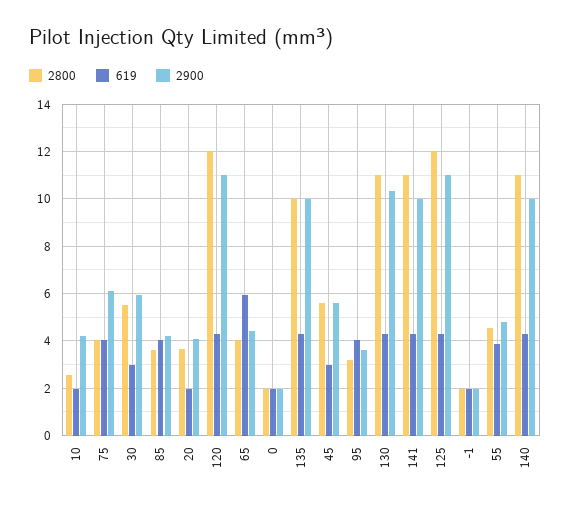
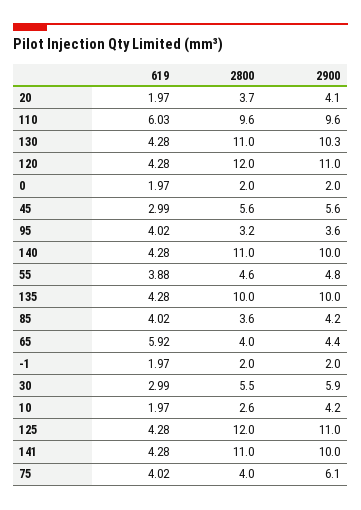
619, 110: none -> 6.03
2800, 110: none -> 9.6
2900, 110: none -> 9.6

